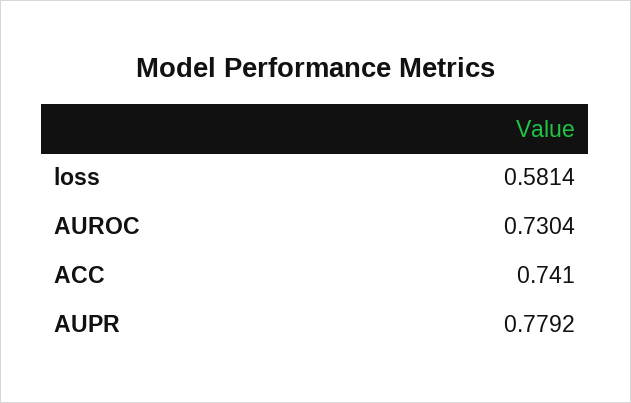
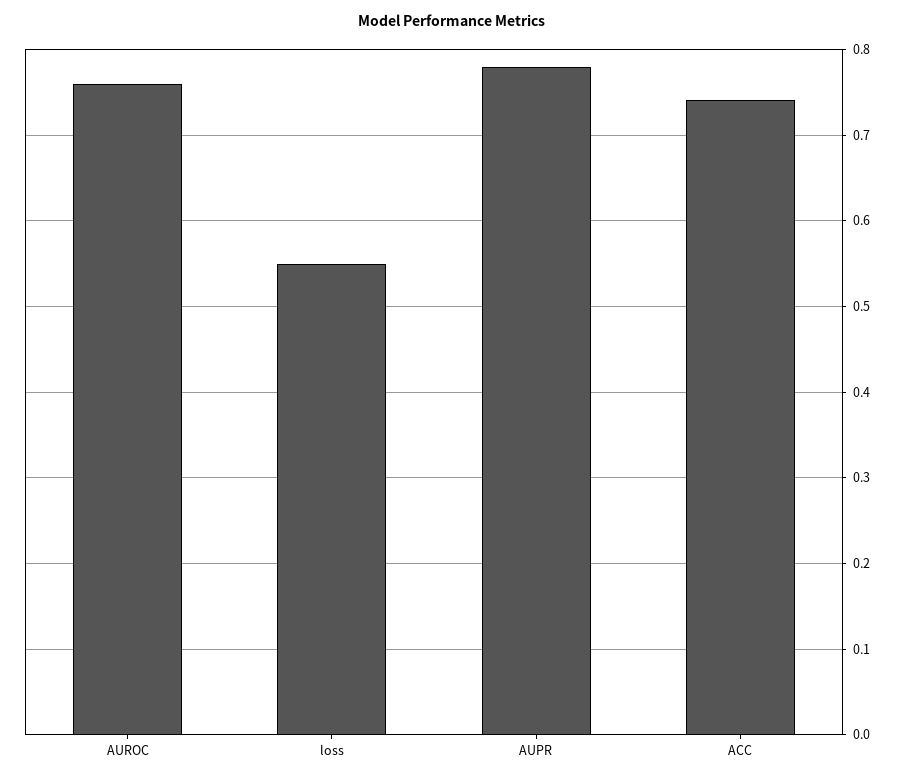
loss: 0.5814 -> 0.55
AUROC: 0.7304 -> 0.76

